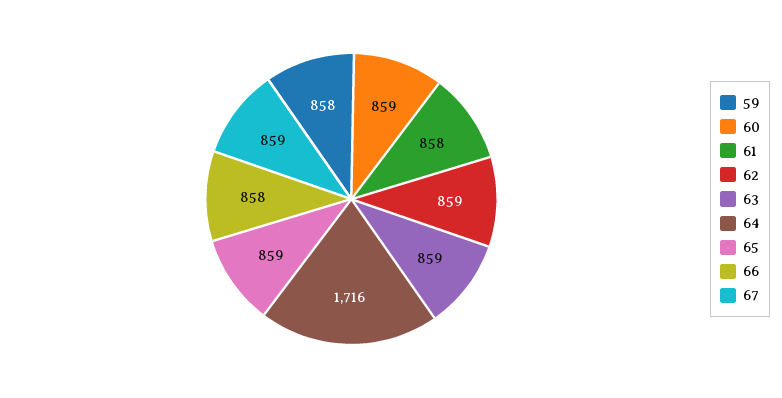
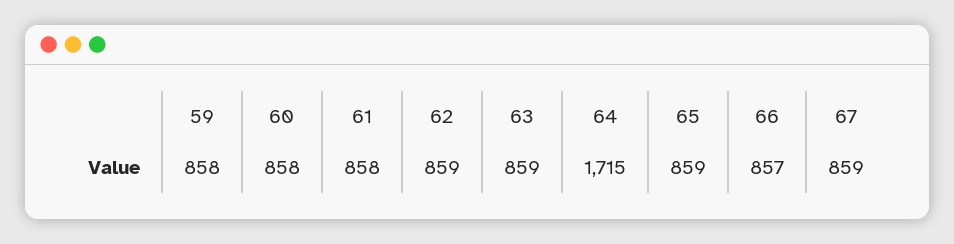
60: 859 -> 858
64: 1716 -> 1715
66: 858 -> 857

